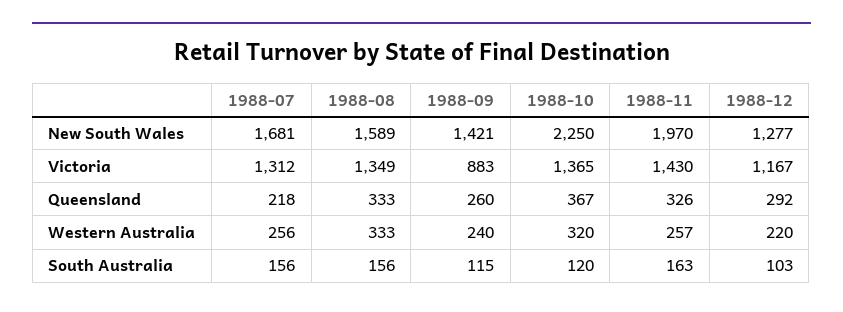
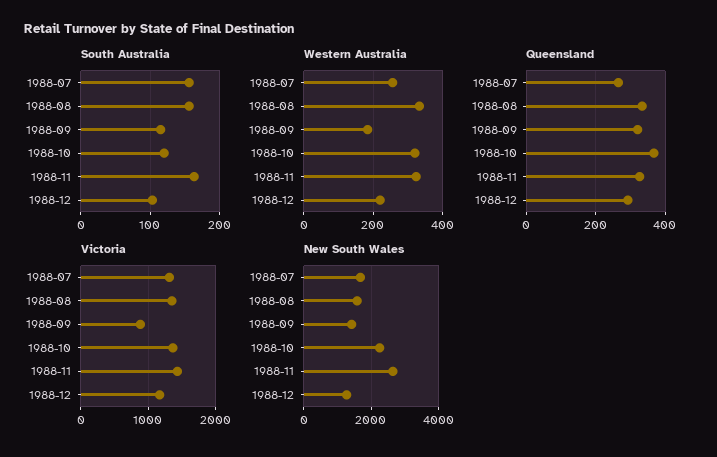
New South Wales, 1988-11: 1970 -> 2600
Queensland, 1988-07: 218 -> 260
Queensland, 1988-09: 260 -> 320
Western Australia, 1988-09: 240 -> 180
Western Australia, 1988-11: 257 -> 320

